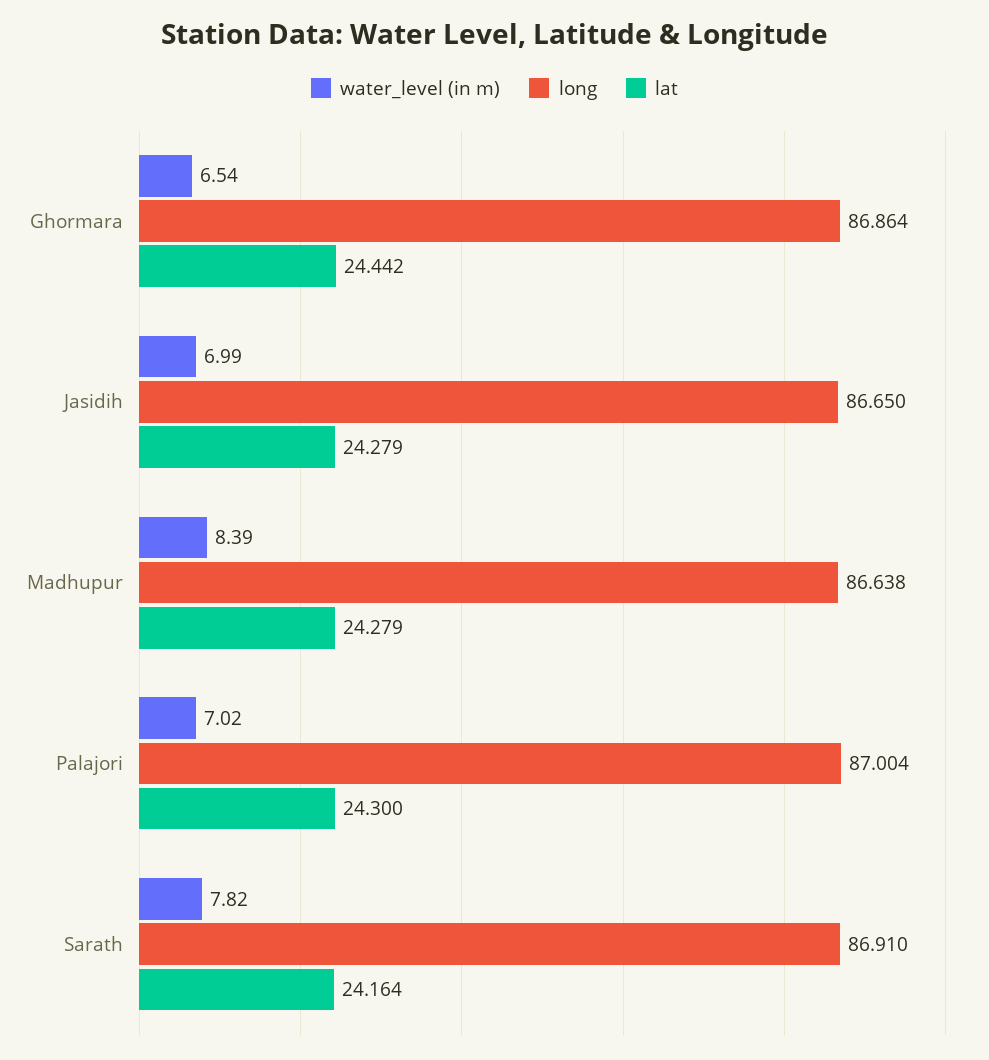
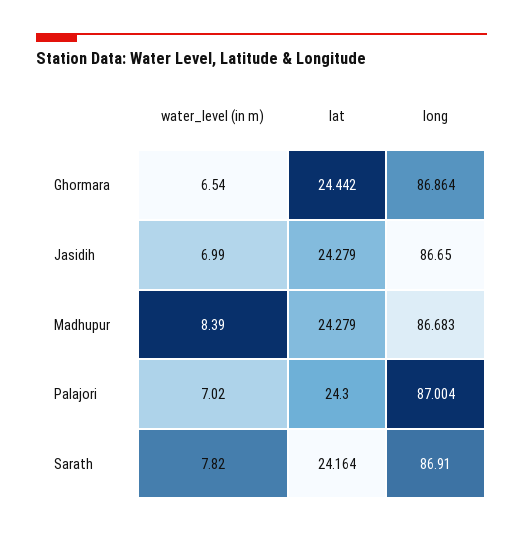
long, Madhupur: 86.638 -> 86.683

